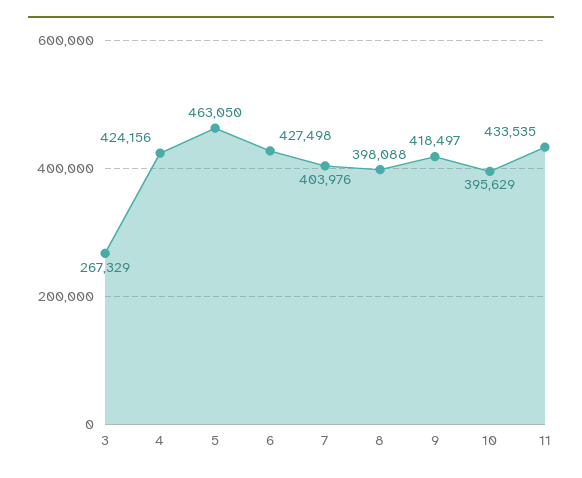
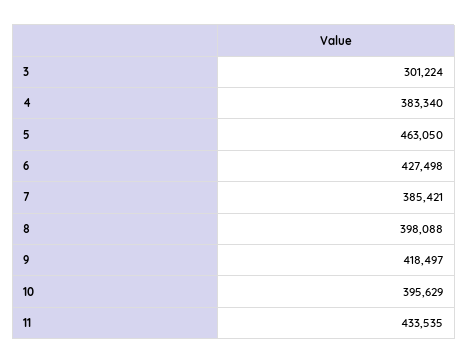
3: 267329 -> 301224
4: 424156 -> 383340
7: 403976 -> 385421

